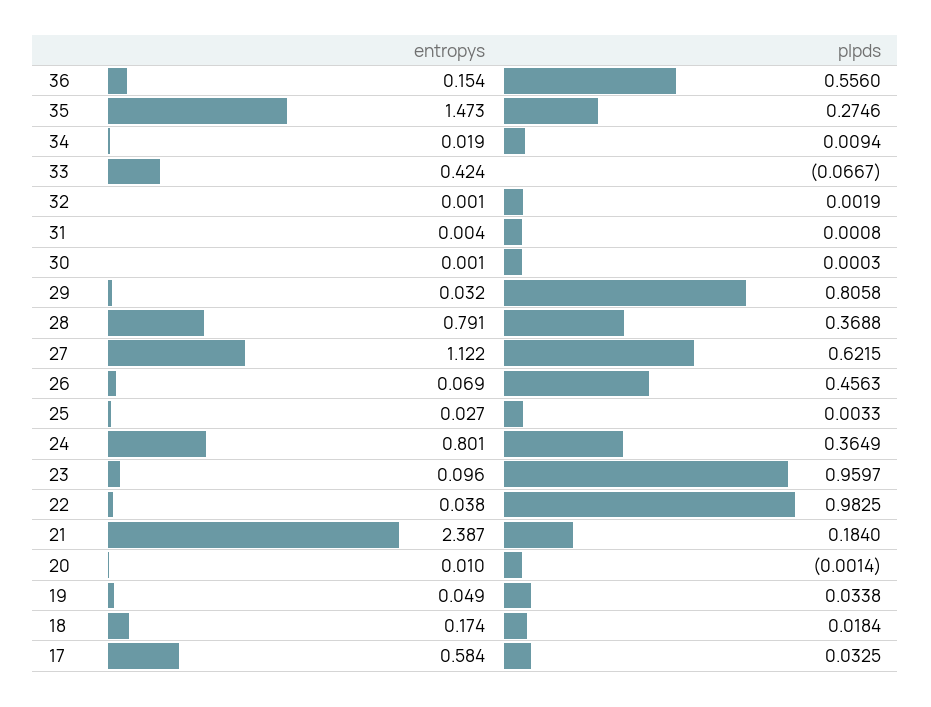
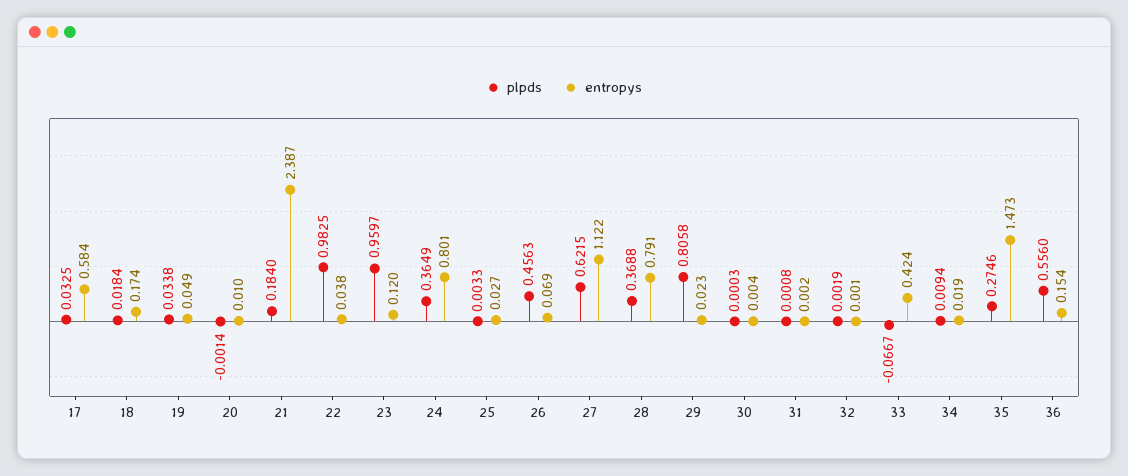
entropys, 31: 0.004 -> 0.002
entropys, 30: 0.001 -> 0.004
entropys, 29: 0.032 -> 0.023
entropys, 23: 0.096 -> 0.12

